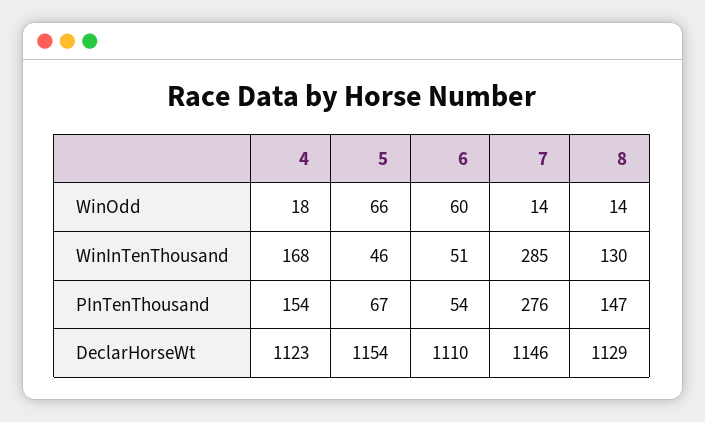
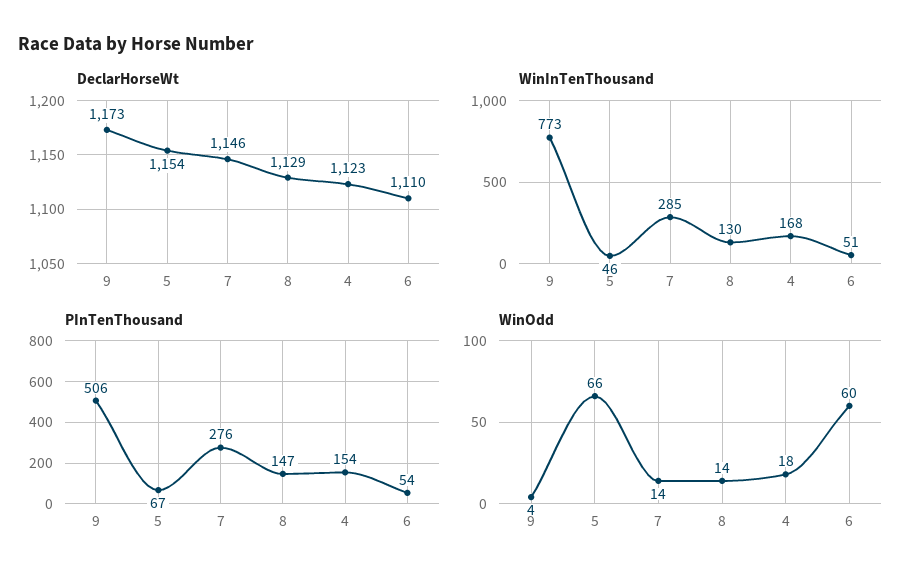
DeclarHorseWt, 9: none -> 1173
WinInTenThousand, 9: none -> 773
PInTenThousand, 9: none -> 506
WinOdd, 9: none -> 4

